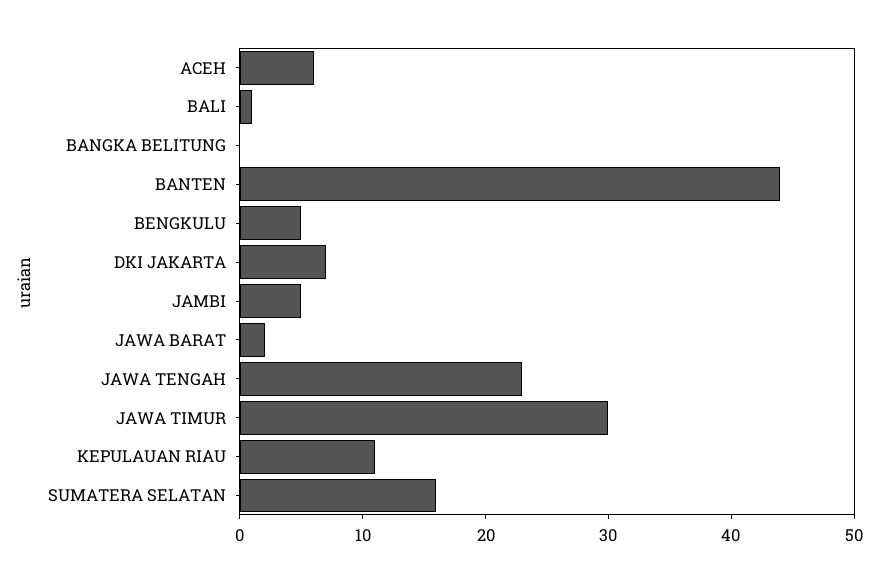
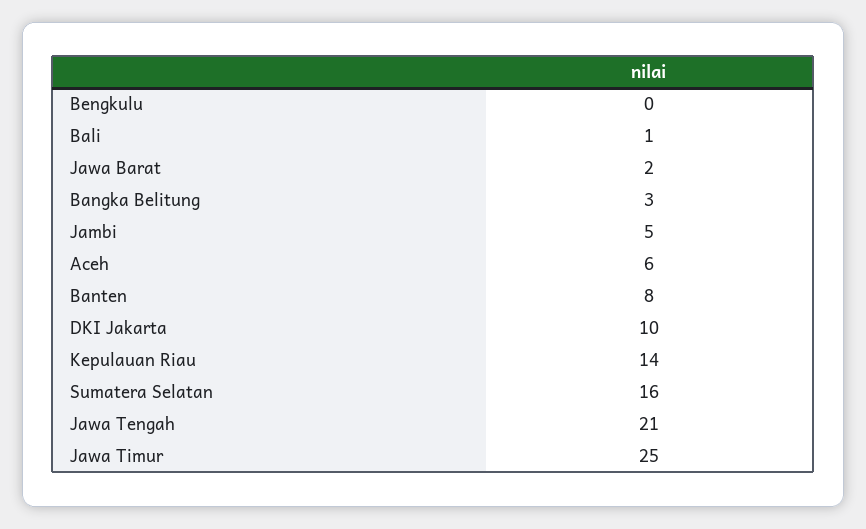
BANGKA BELITUNG: 0 -> 3
BANTEN: 44 -> 8
BENGKULU: 5 -> 0
DKI JAKARTA: 7 -> 10
JAWA TENGAH: 23 -> 21
JAWA TIMUR: 30 -> 25
KEPULAUAN RIAU: 11 -> 14

